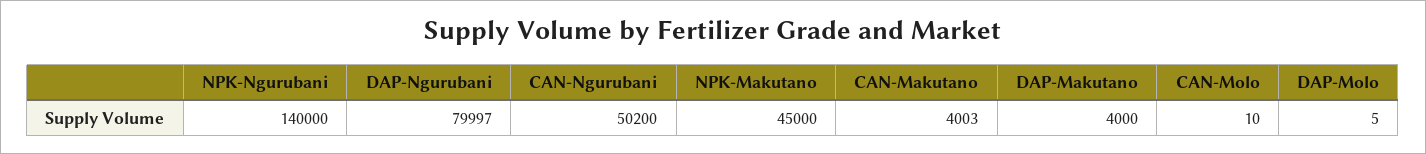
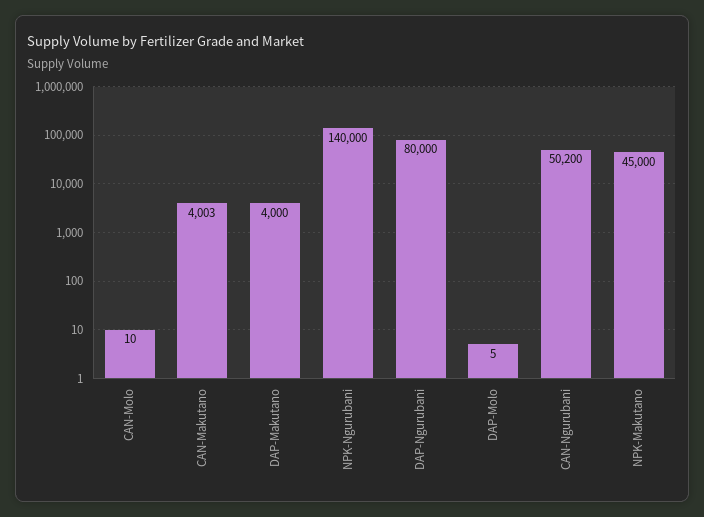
DAP-Ngurubani: 79997 -> 80000

